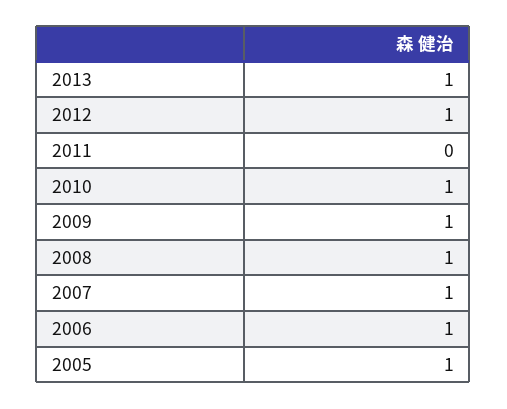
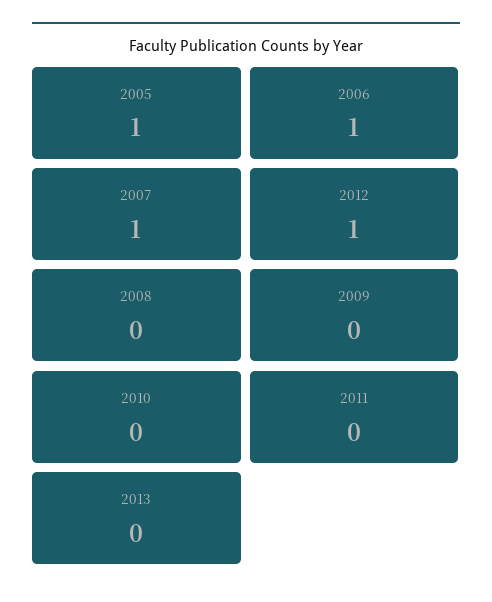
2013: 1 -> 0
2010: 1 -> 0
2009: 1 -> 0
2008: 1 -> 0

